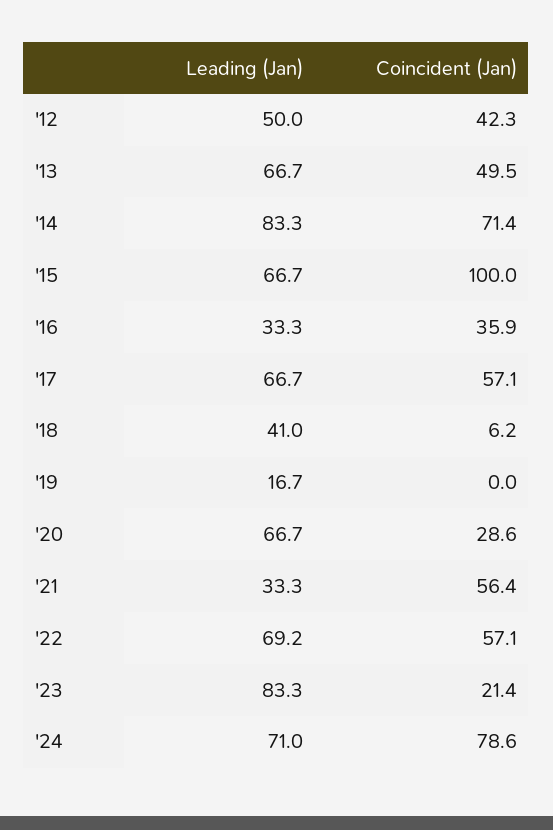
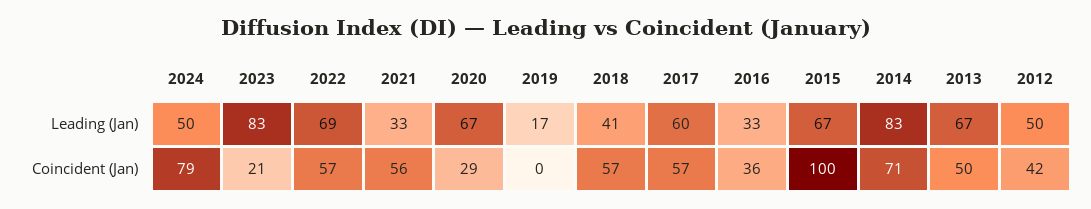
Leading (Jan), '17: 66.7 -> 60
Coincident (Jan), '18: 6.2 -> 57
Leading (Jan), '24: 71 -> 50

